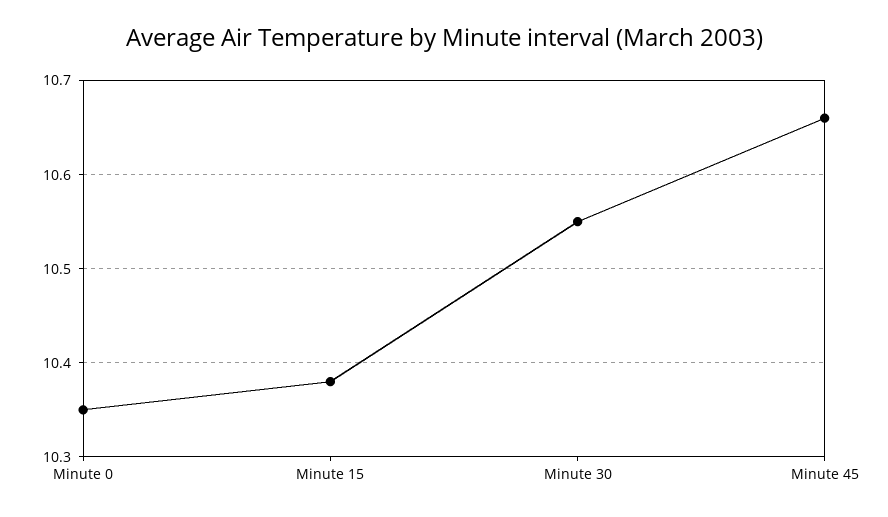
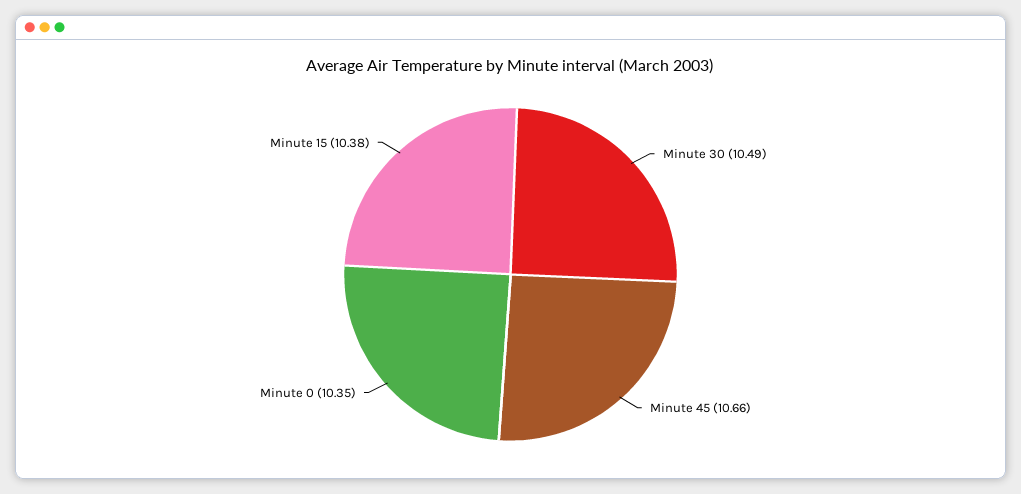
Minute 30: 10.55 -> 10.49

